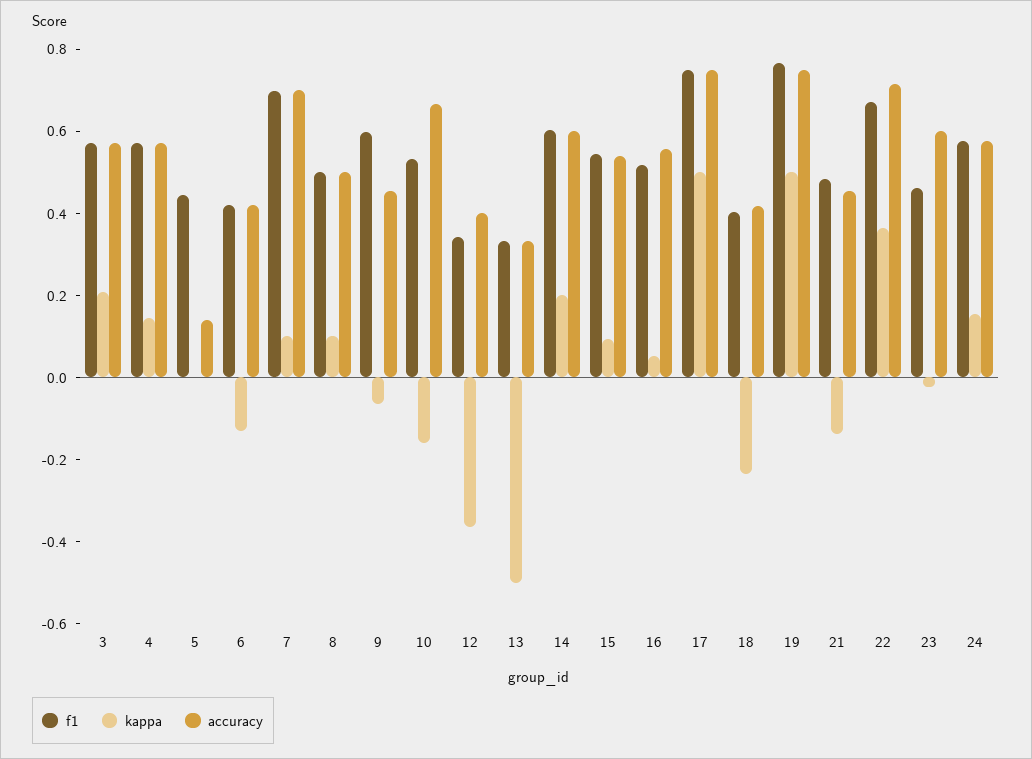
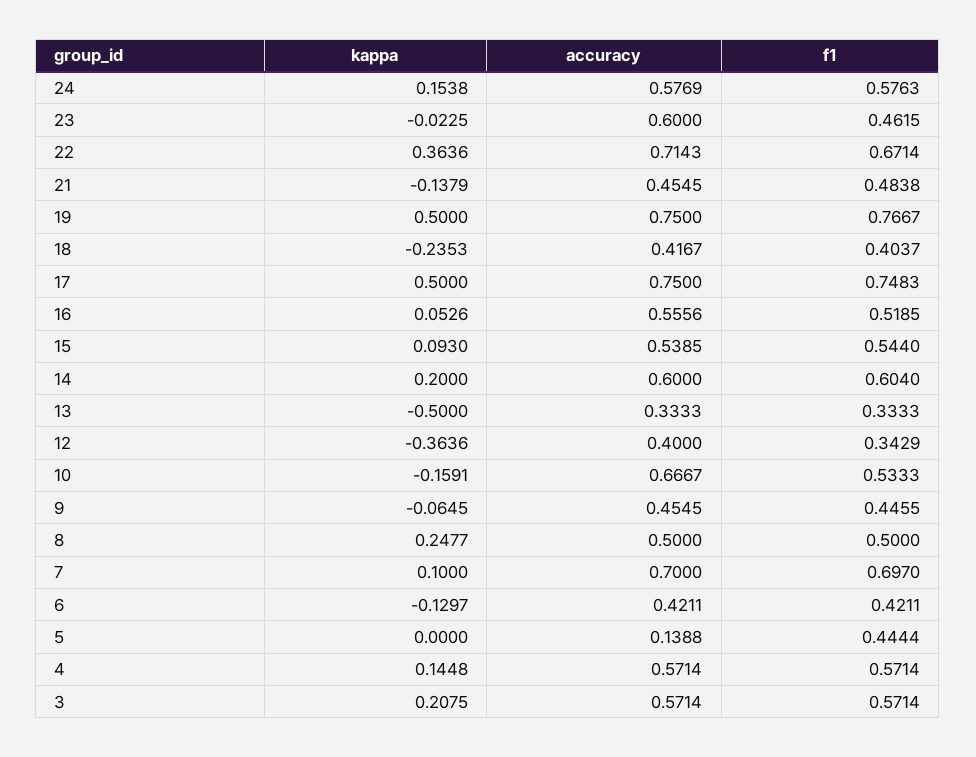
kappa, 8: 0.1 -> 0.2477
f1, 9: 0.6 -> 0.4455

